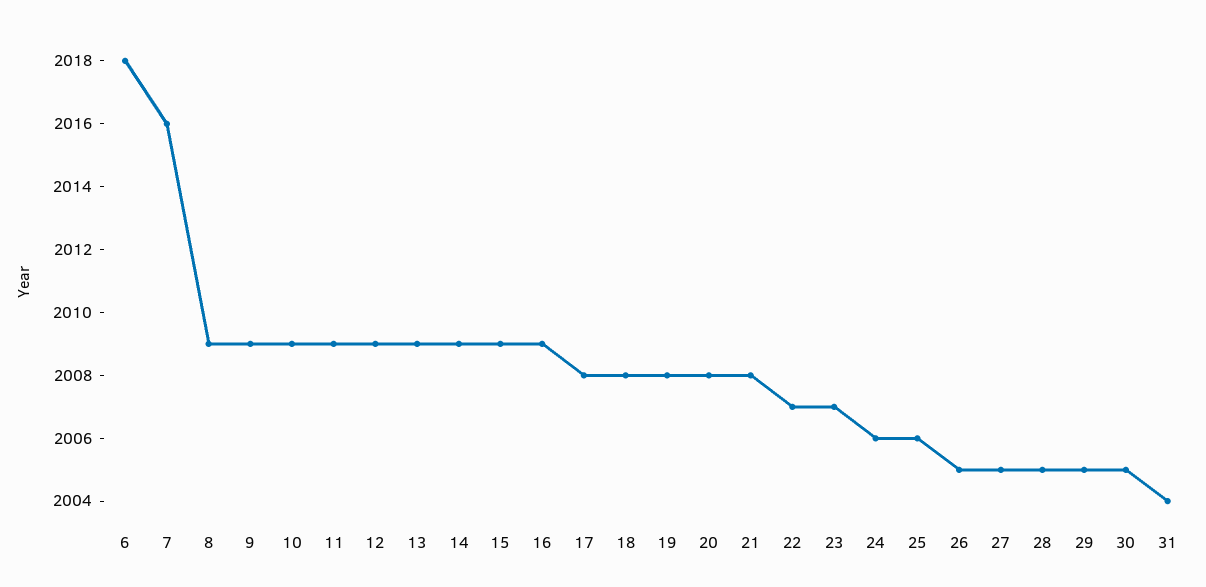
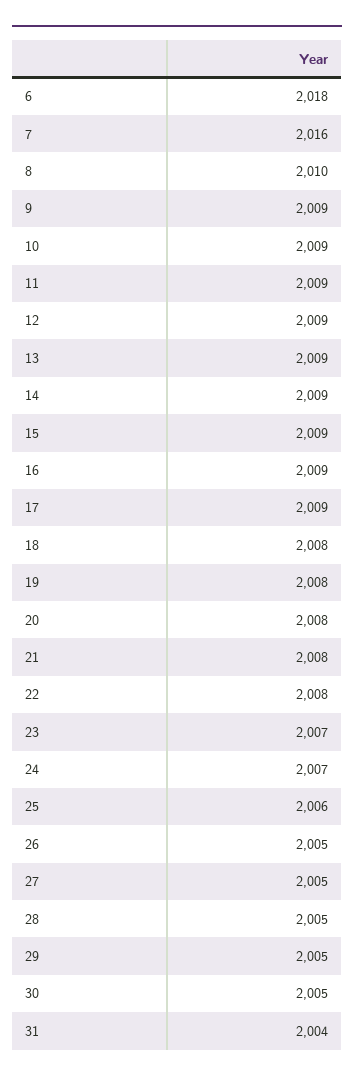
8: 2009 -> 2010
17: 2008 -> 2009
22: 2007 -> 2008
24: 2006 -> 2007

